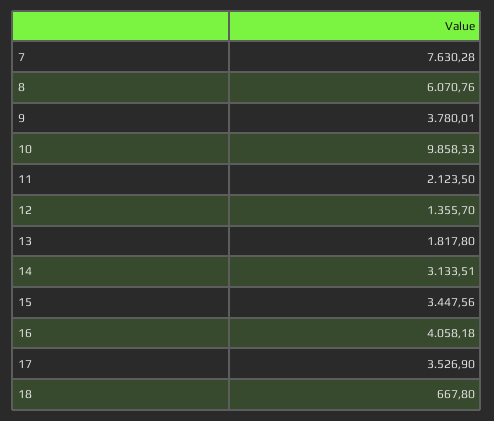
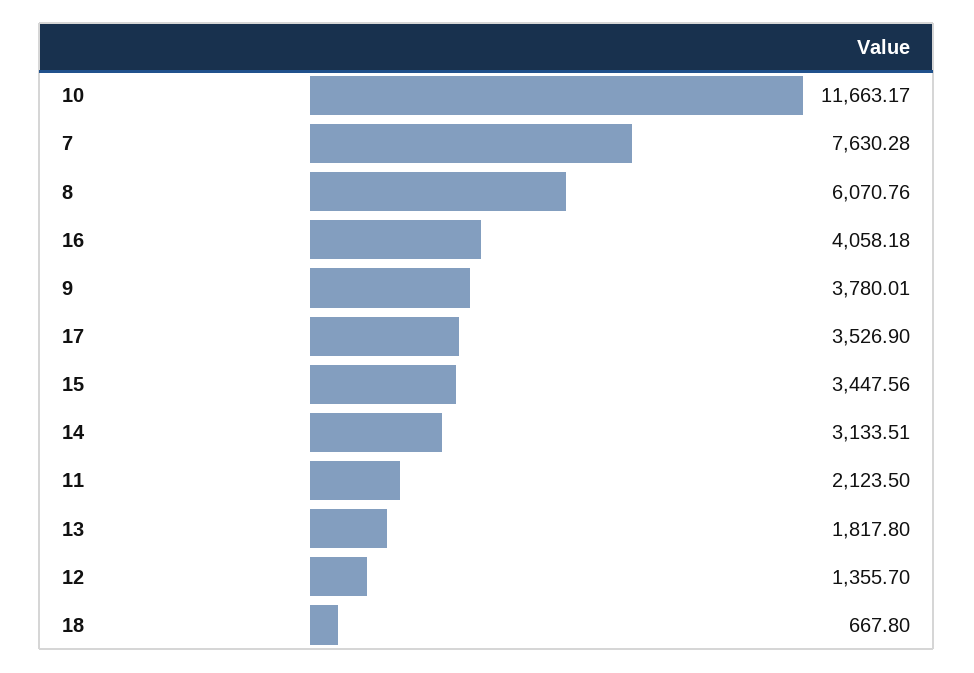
10: 9858.33 -> 11663.17

